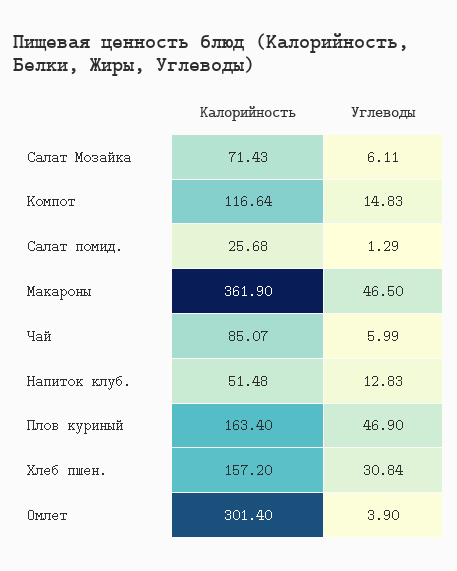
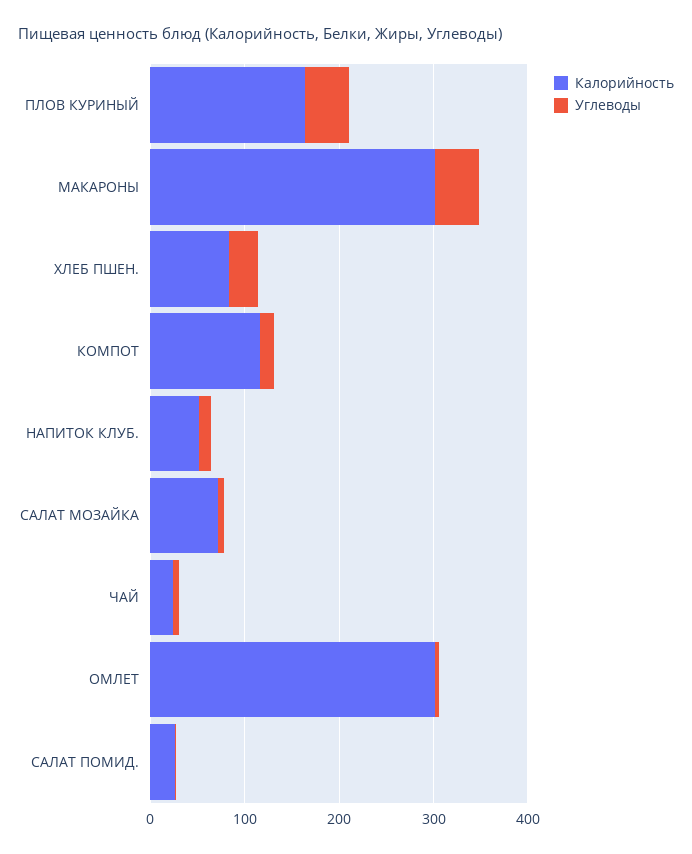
Калорийность, Макароны: 361.9 -> 300
Калорийность, Чай: 85.07 -> 20
Калорийность, Хлеб пшен.: 157.2 -> 80

